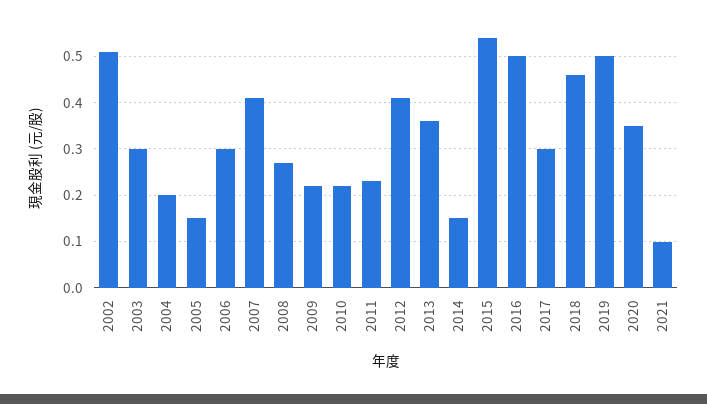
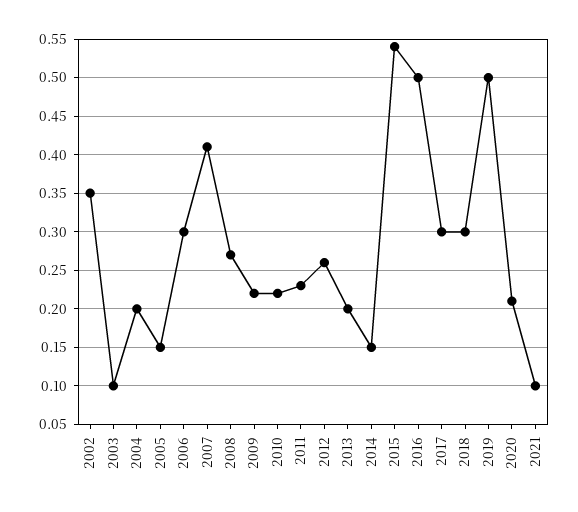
2002: 0.5 -> 0.35
2003: 0.3 -> 0.1
2012: 0.4 -> 0.26
2013: 0.35 -> 0.2
2018: 0.45 -> 0.3
2020: 0.35 -> 0.21

